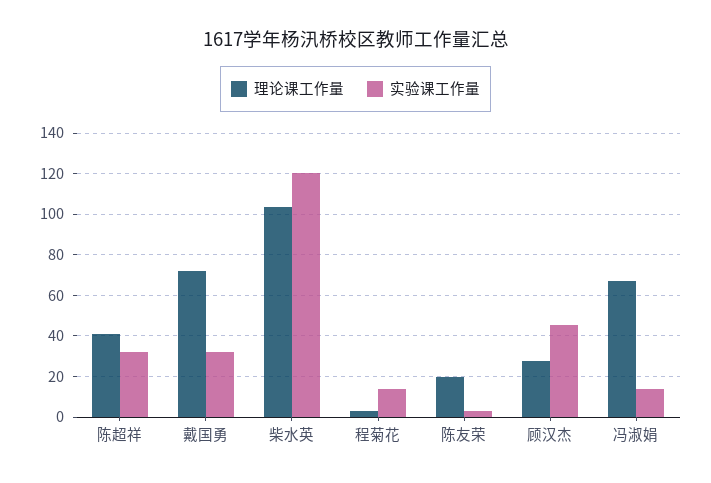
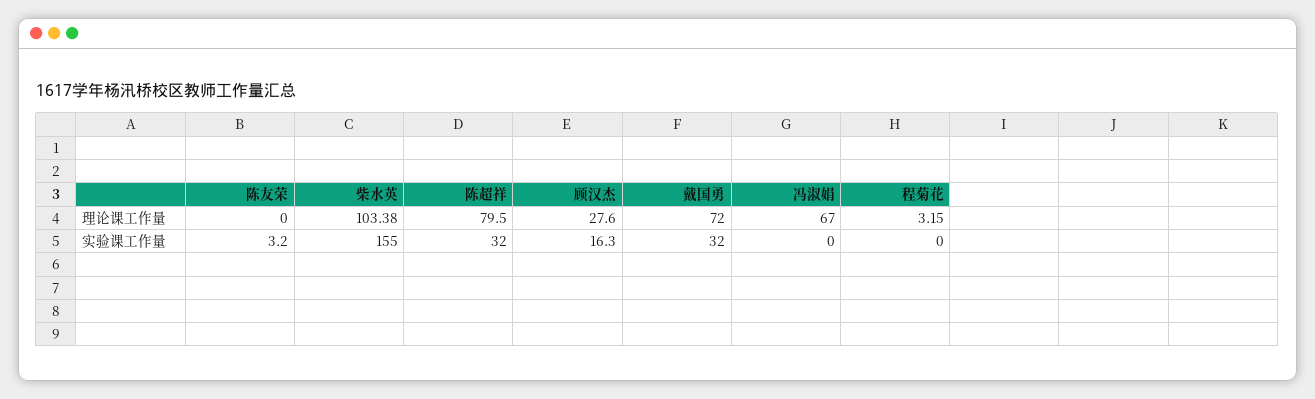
理论课工作量, 陈超祥: 40 -> 79.5
实验课工作量, 柴水英: 120 -> 155
实验课工作量, 程菊花: 15 -> 0
理论课工作量, 陈友荣: 20 -> 0
实验课工作量, 顾汉杰: 45 -> 16.3
实验课工作量, 冯淑娟: 15 -> 0

